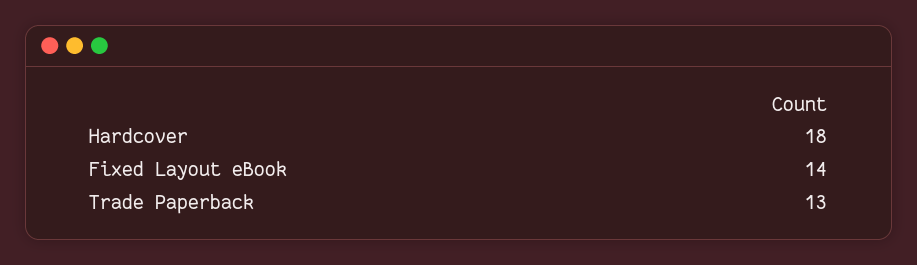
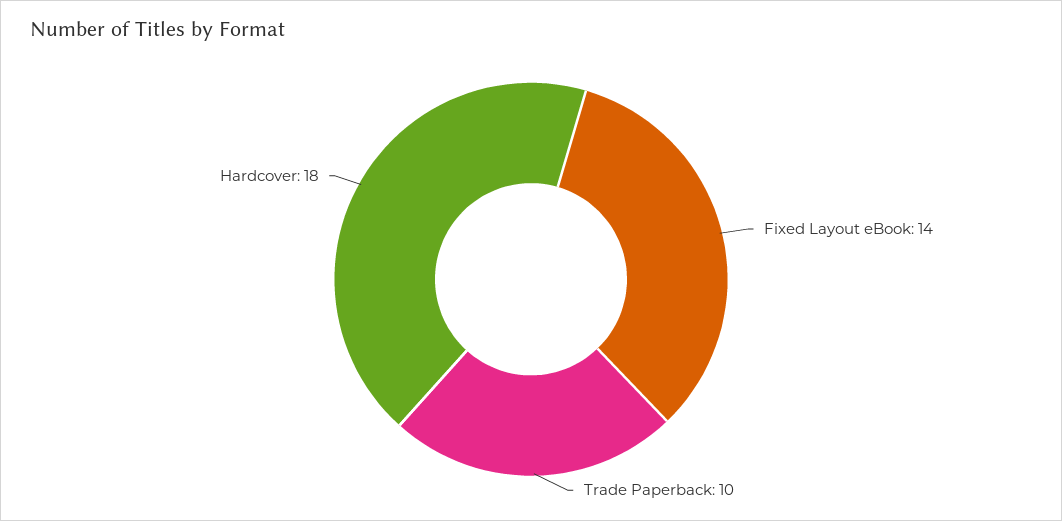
Trade Paperback: 13 -> 10

